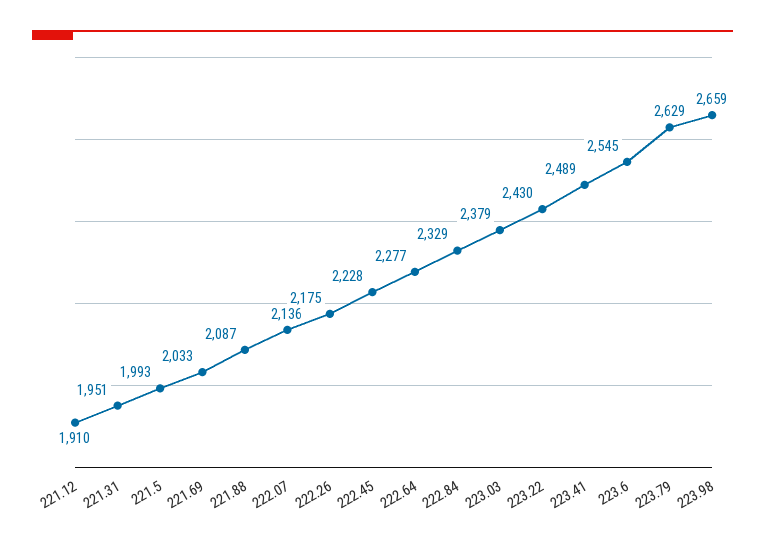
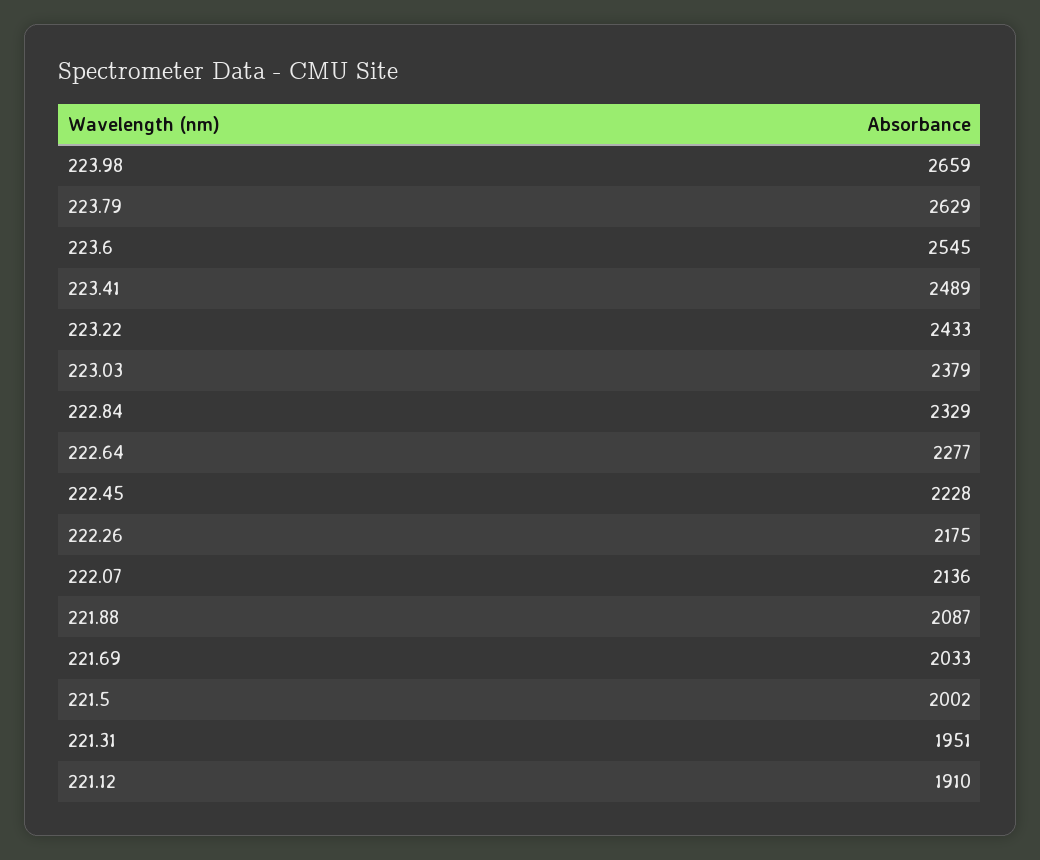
221.5: 1993 -> 2002
223.22: 2430 -> 2433

